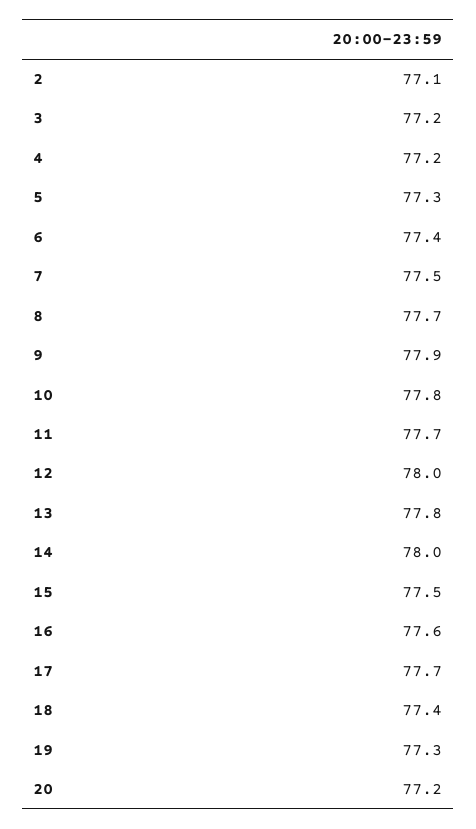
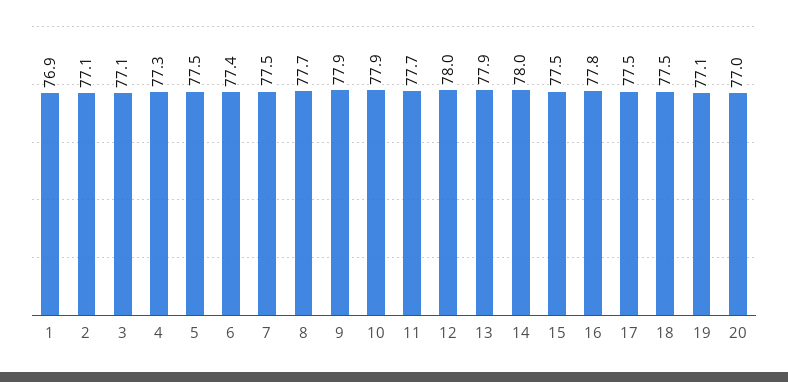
3: 77.2 -> 77.1
4: 77.2 -> 77.3
5: 77.3 -> 77.5
10: 77.8 -> 77.9
13: 77.8 -> 77.9
16: 77.6 -> 77.8
17: 77.7 -> 77.5
18: 77.4 -> 77.5
19: 77.3 -> 77.1
20: 77.2 -> 77
1: none -> 76.9

